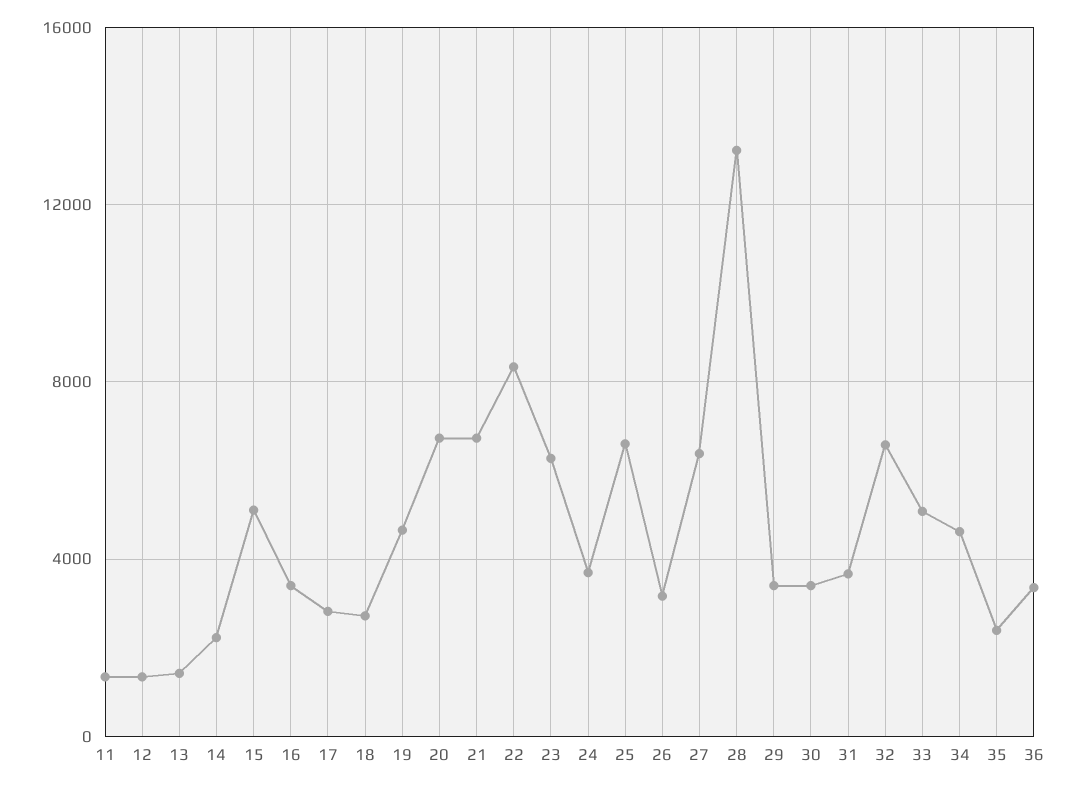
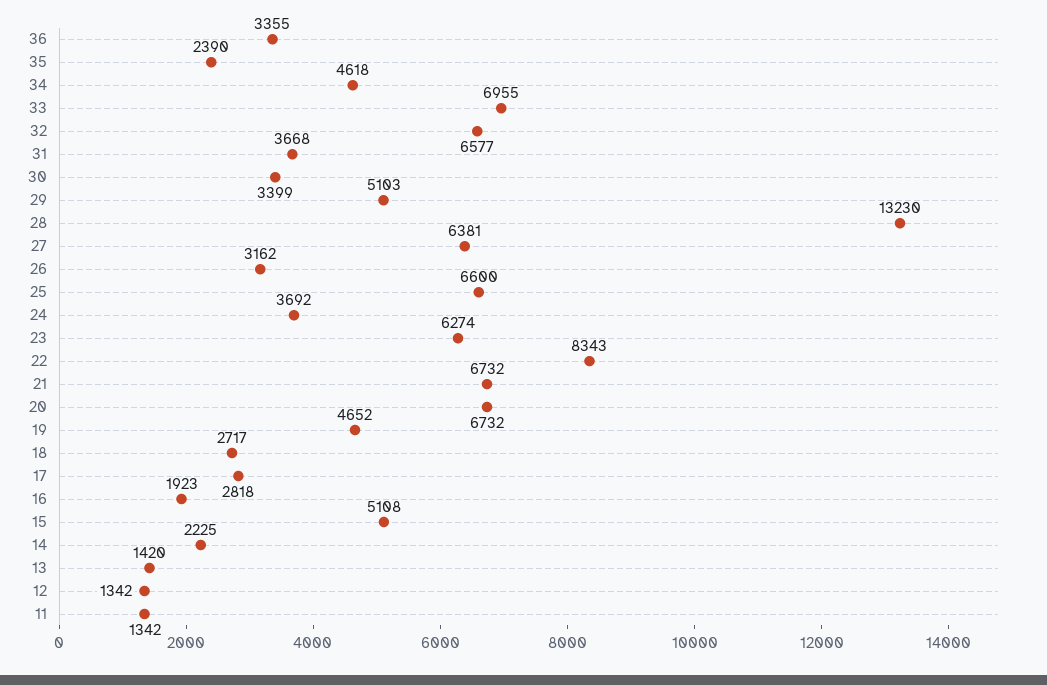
16: 3500 -> 1923
29: 3500 -> 5103
33: 5000 -> 6955

